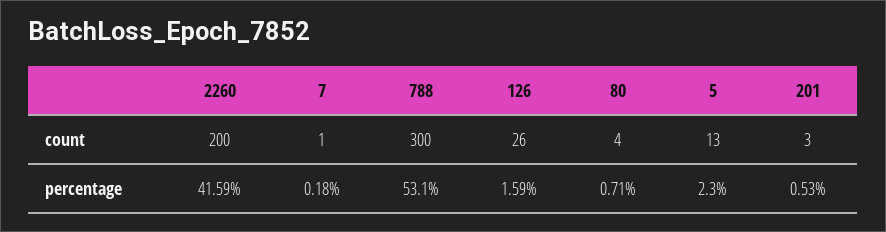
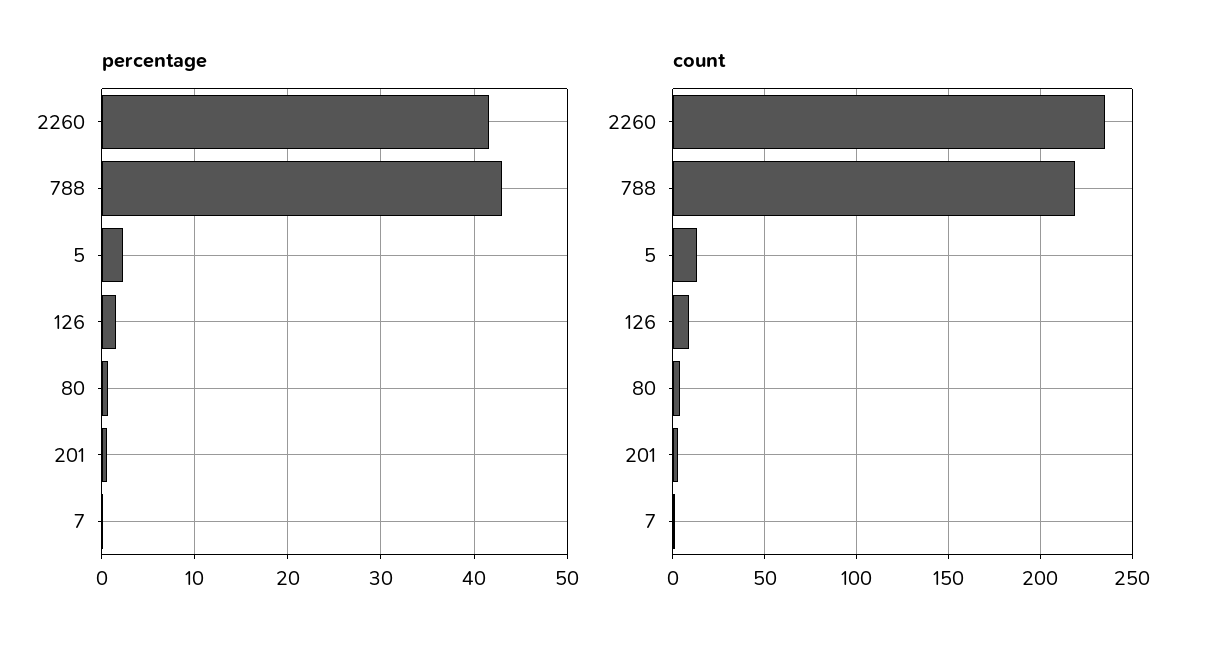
count, 2260: 200 -> 235
count, 788: 300 -> 220
count, 126: 26 -> 10
percentage, 788: 53.1 -> 43

